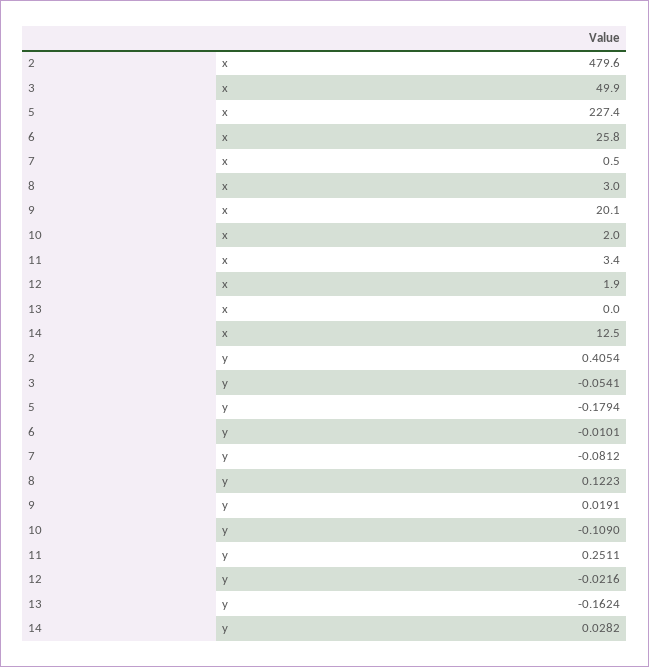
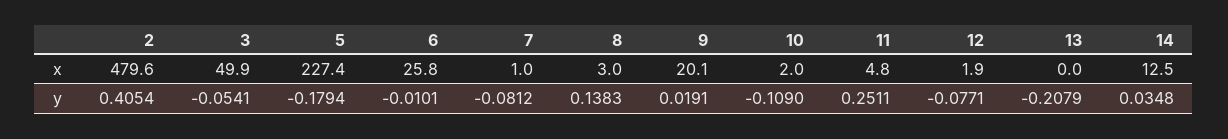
7, x: 0.5 -> 1
11, x: 3.4 -> 4.8
8, y: 0.1223 -> 0.1383
12, y: -0.0216 -> -0.0771
13, y: -0.1624 -> -0.2079
14, y: 0.0282 -> 0.0348

